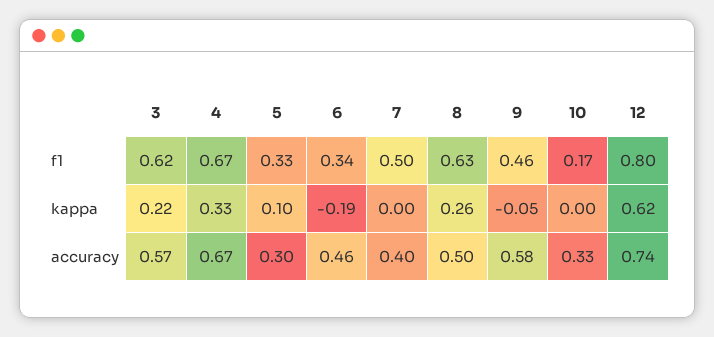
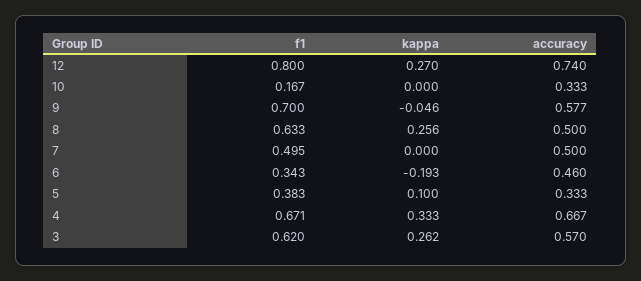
5, f1: 0.33 -> 0.383
9, f1: 0.46 -> 0.7
3, kappa: 0.22 -> 0.262
12, kappa: 0.62 -> 0.27
5, accuracy: 0.3 -> 0.333
7, accuracy: 0.4 -> 0.5

